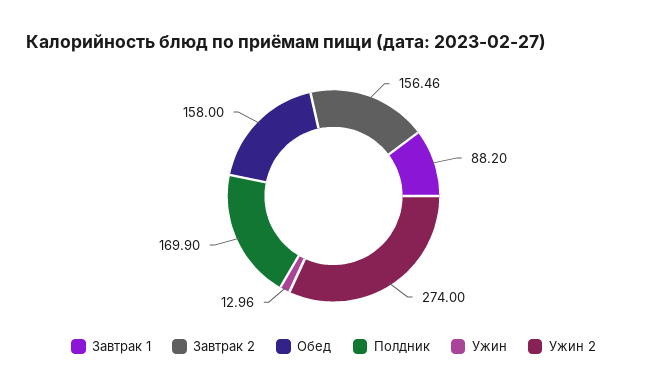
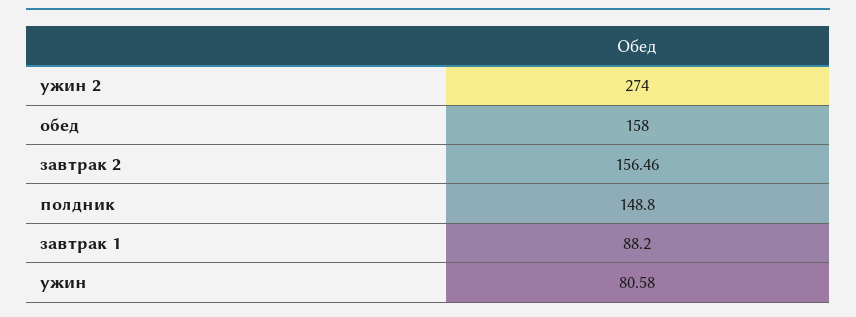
Полдник: 169.9 -> 148.8
Ужин: 12.96 -> 80.58

